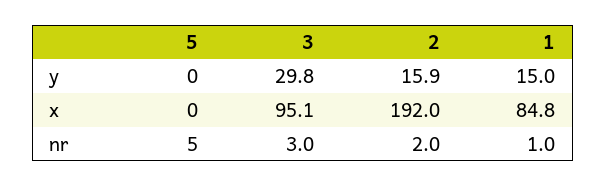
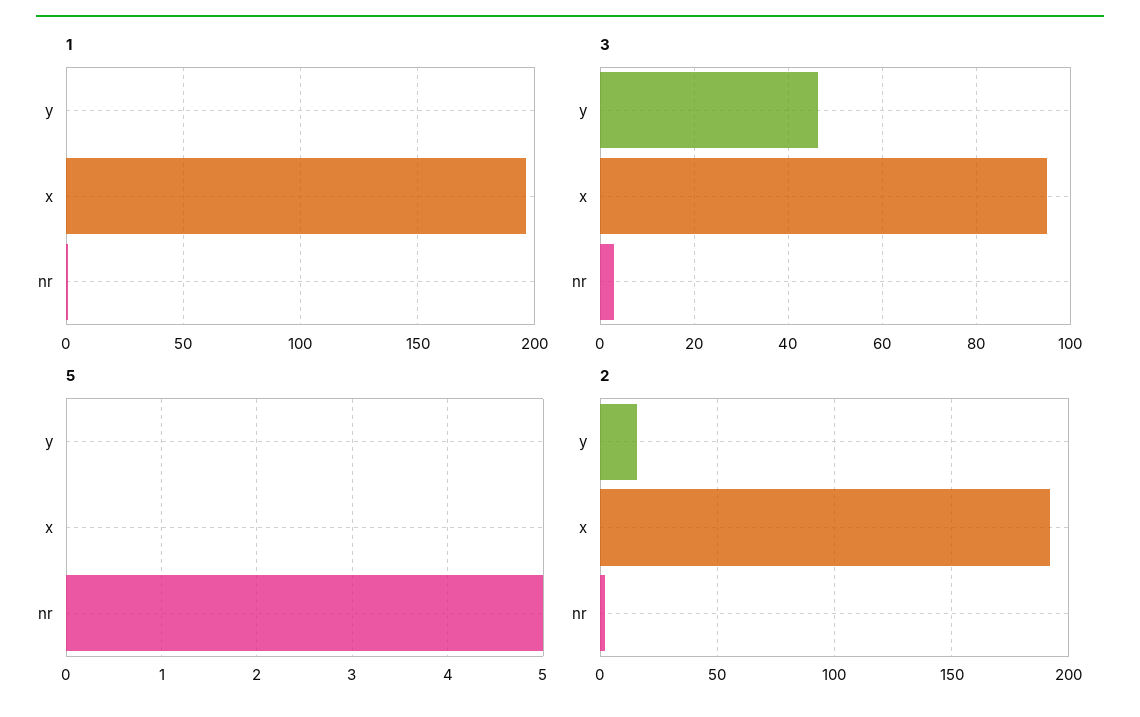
3, y: 29.8 -> 46
1, y: 15 -> 0
1, x: 84.8 -> 195

